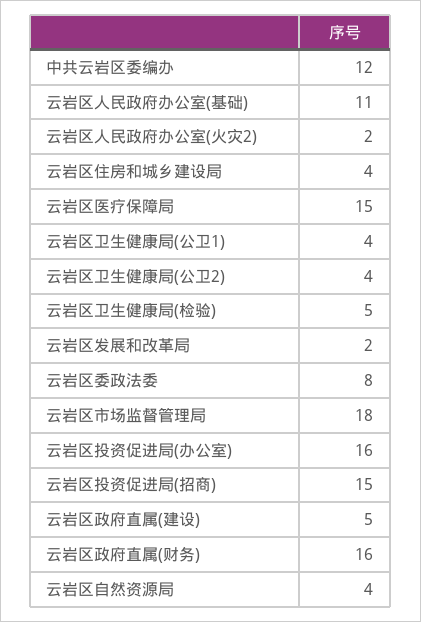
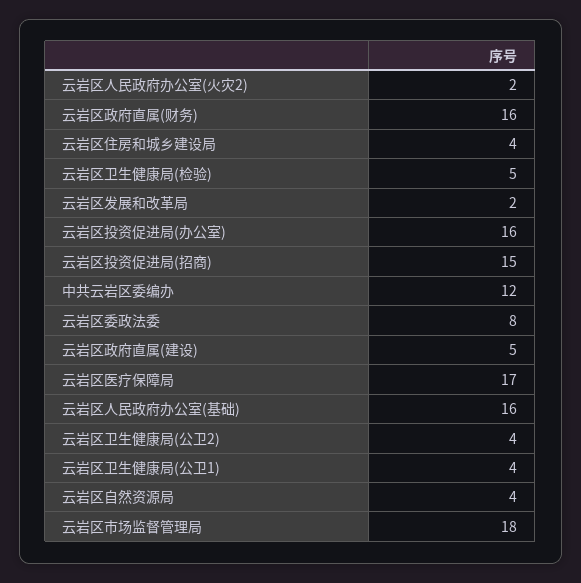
云岩区人民政府办公室(基础): 11 -> 16
云岩区医疗保障局: 15 -> 17

